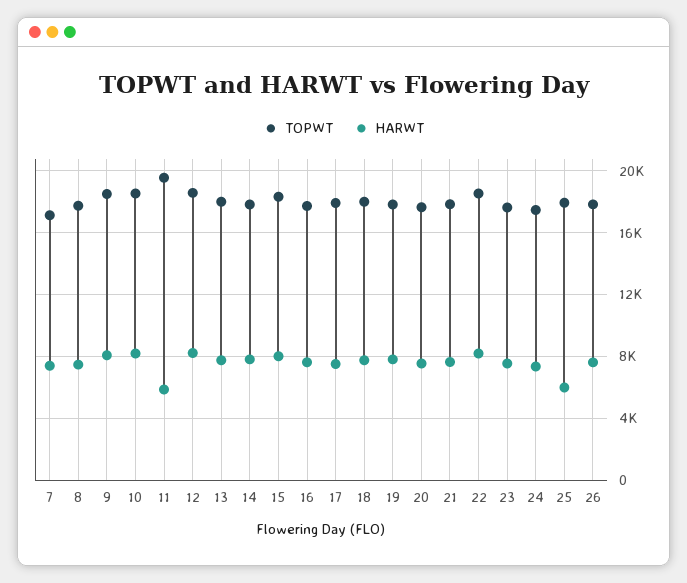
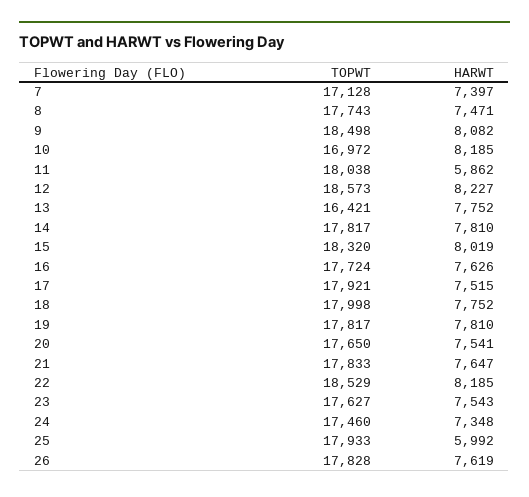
TOPWT, 10: 18500 -> 16972
TOPWT, 11: 19500 -> 18038
TOPWT, 13: 18000 -> 16421

